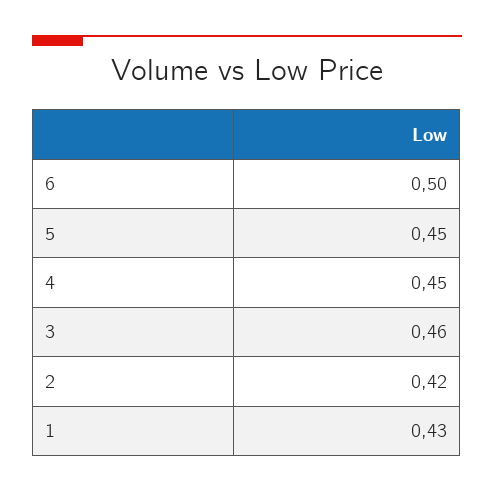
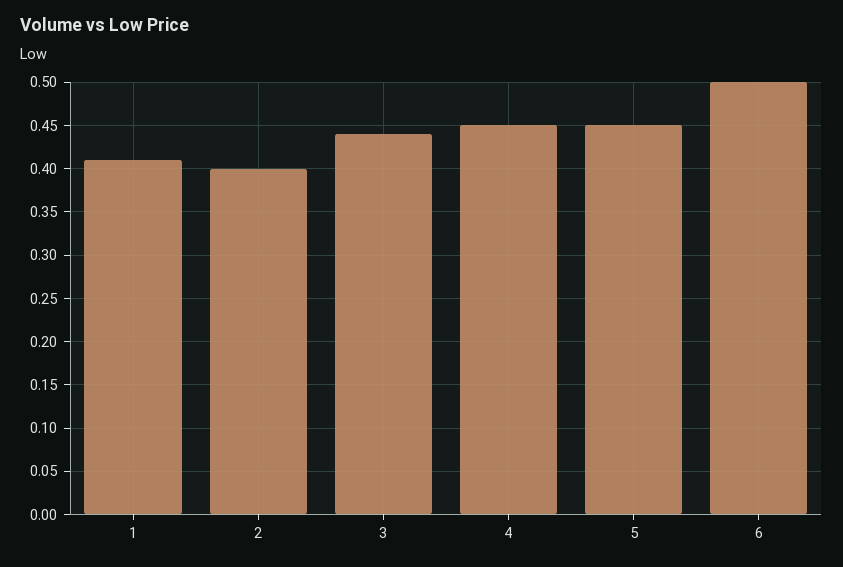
3: 0.46 -> 0.44
2: 0.42 -> 0.4
1: 0.43 -> 0.41

